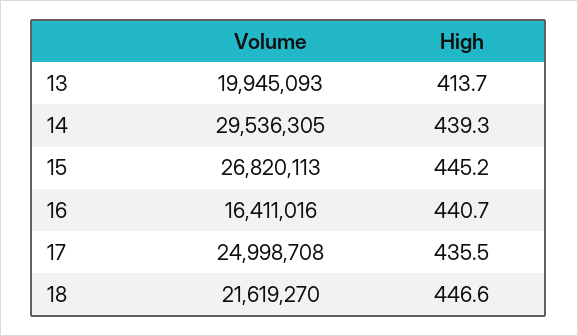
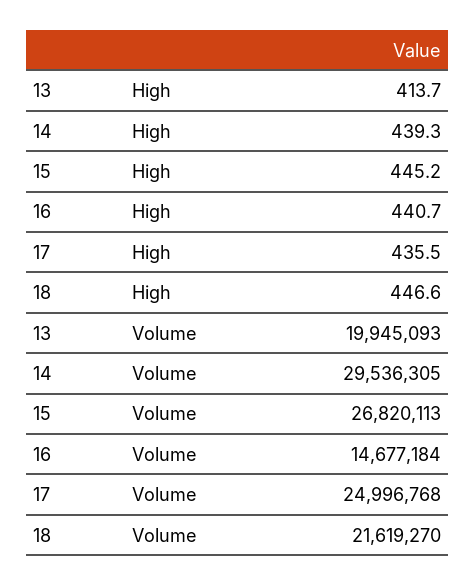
Volume, 16: 16411016 -> 14677184
Volume, 17: 24998708 -> 24996768

